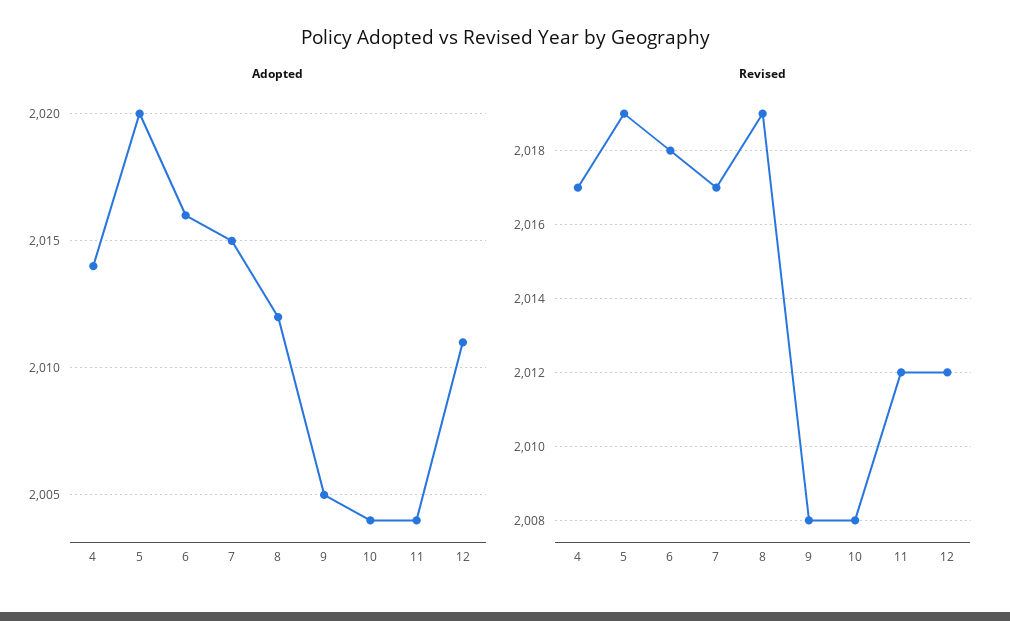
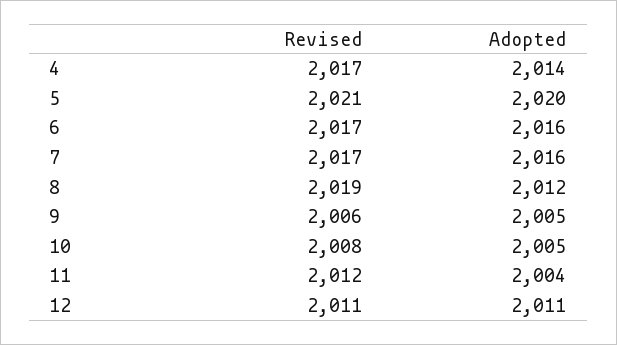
Adopted, 7: 2015 -> 2016
Adopted, 10: 2004 -> 2005
Revised, 5: 2019 -> 2021
Revised, 6: 2018 -> 2017
Revised, 9: 2008 -> 2006
Revised, 12: 2012 -> 2011

